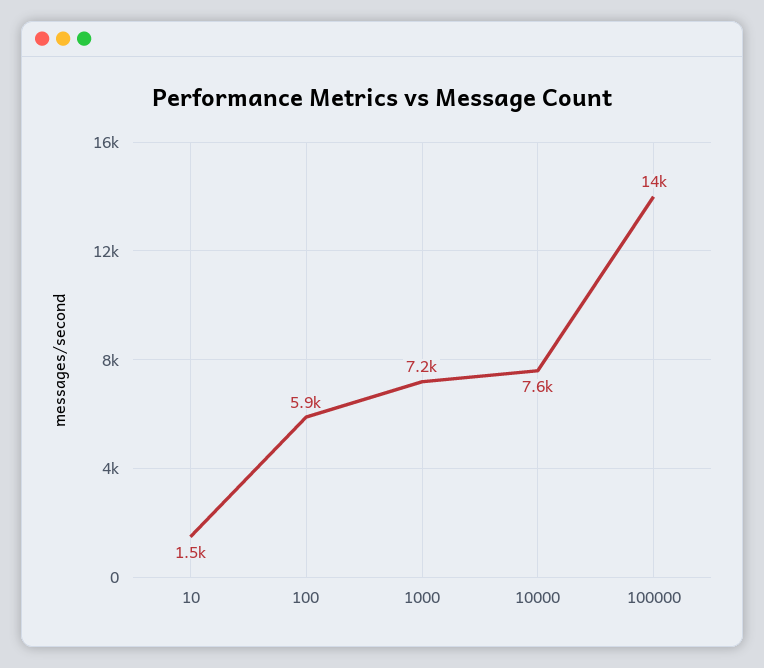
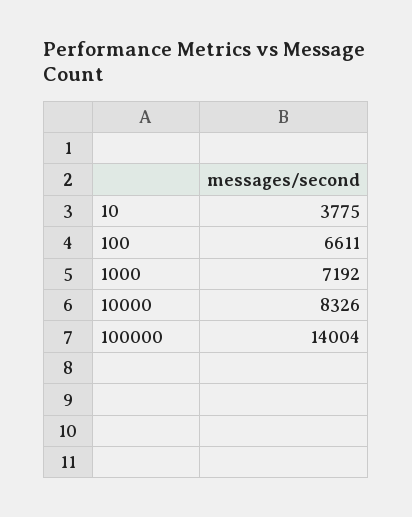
10: 1500 -> 3775
100: 5900 -> 6611
10000: 7600 -> 8326

